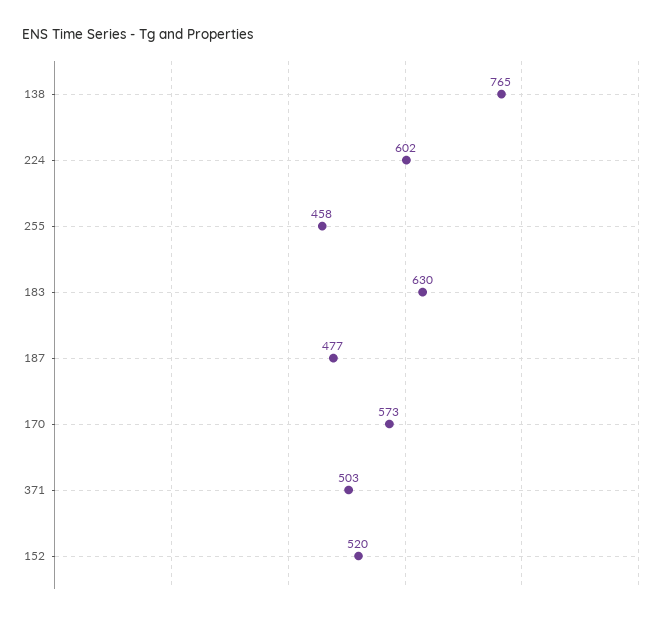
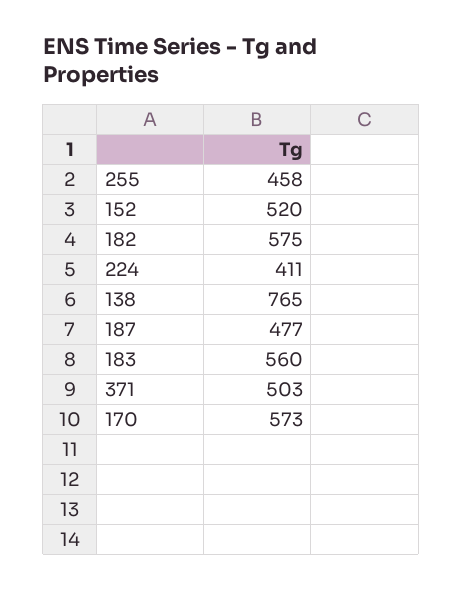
224: 602 -> 411
183: 630 -> 560
182: none -> 575

